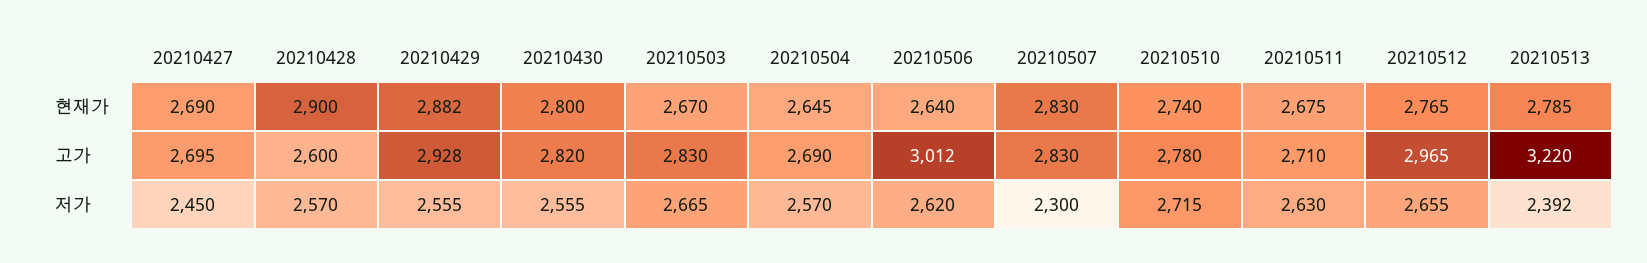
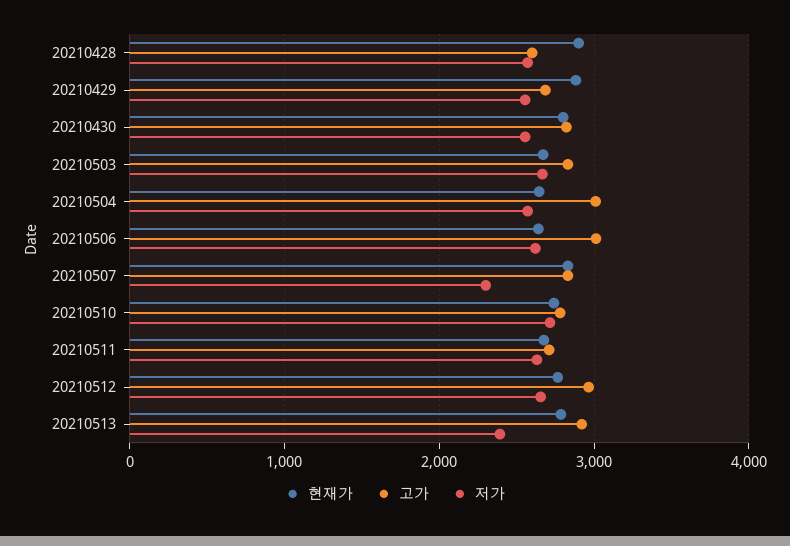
현재가, 20210427: 2690 -> none
고가, 20210427: 2695 -> none
고가, 20210429: 2928 -> 2700
고가, 20210504: 2690 -> 3000
고가, 20210513: 3220 -> 2900
저가, 20210427: 2450 -> none

